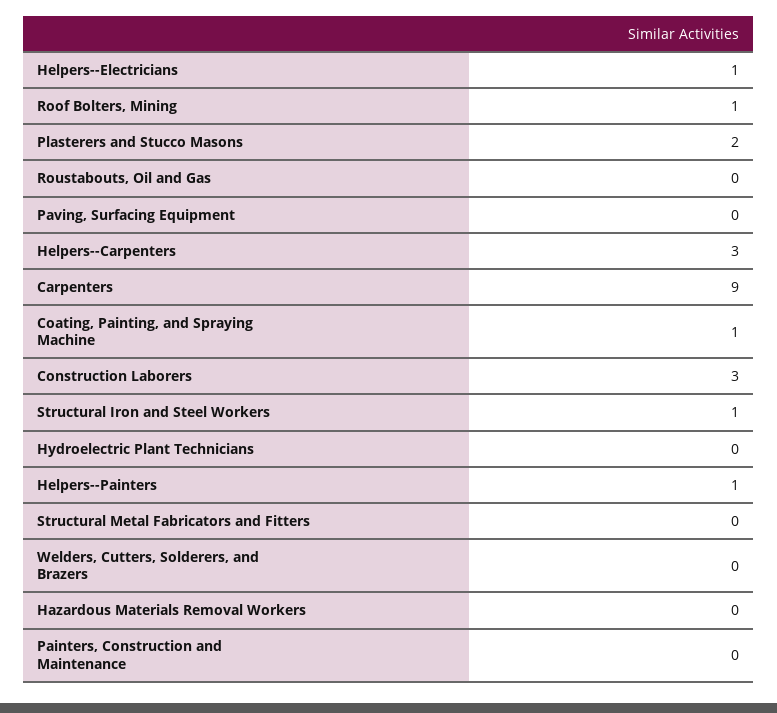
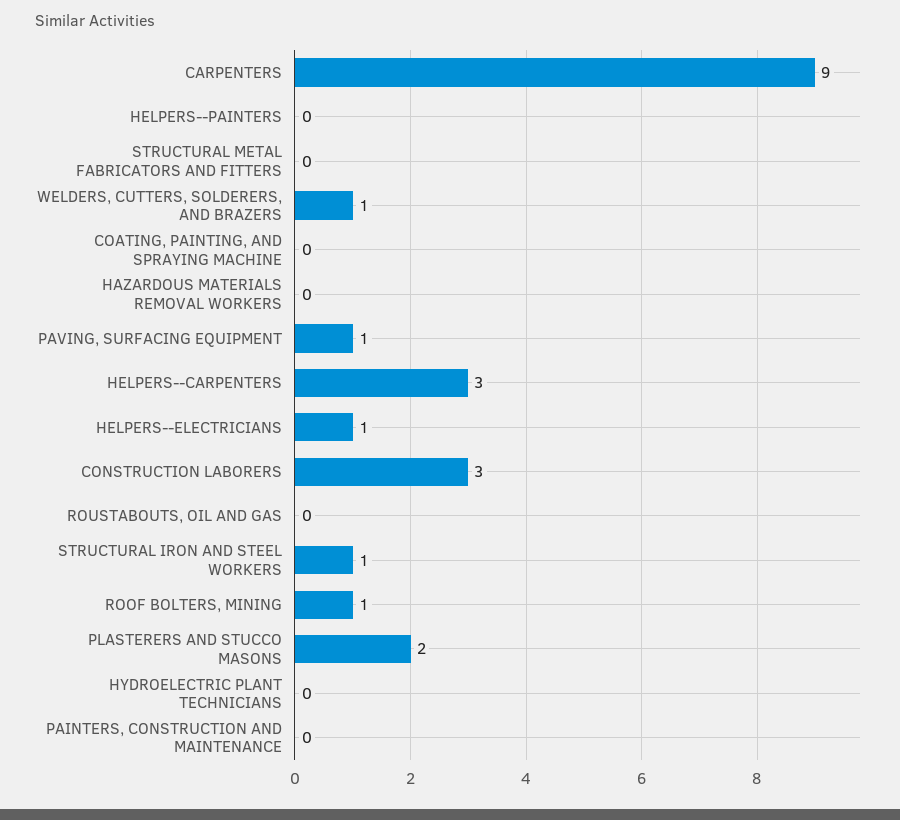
Paving, Surfacing Equipment: 0 -> 1
Coating, Painting, and Spraying Machine: 1 -> 0
Helpers--Painters: 1 -> 0
Welders, Cutters, Solderers, and Brazers: 0 -> 1

